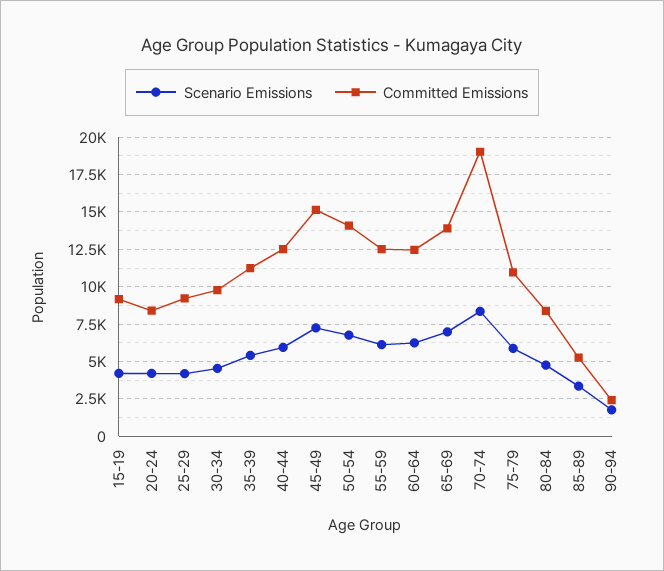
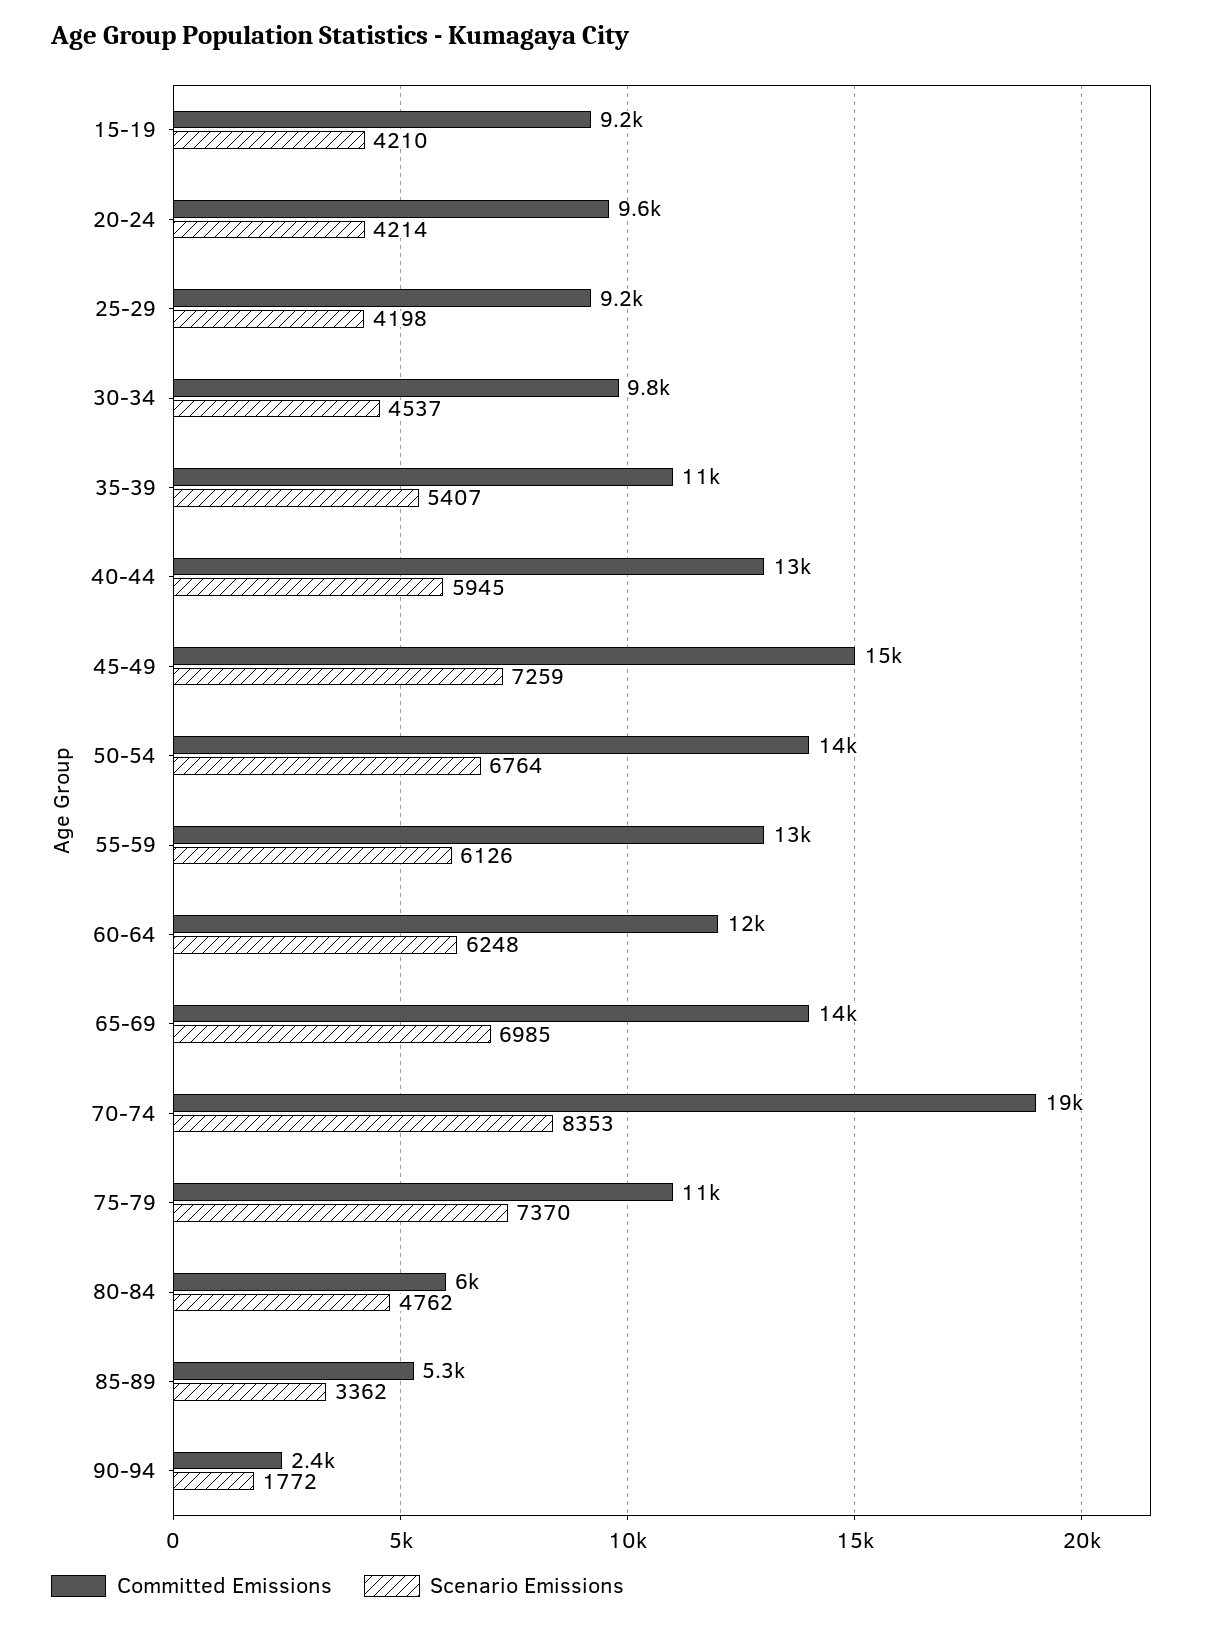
Committed Emissions, 20-24: 8500 -> 9600
Scenario Emissions, 75-79: 6000 -> 7370
Committed Emissions, 80-84: 8500 -> 6000

